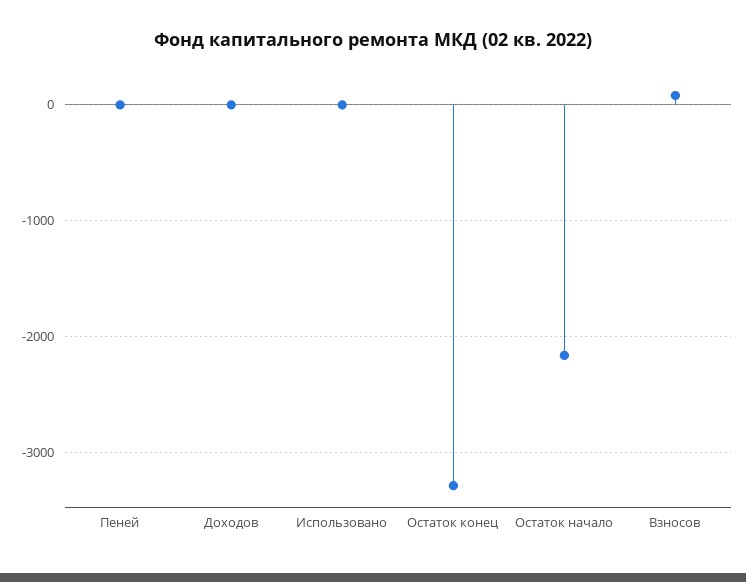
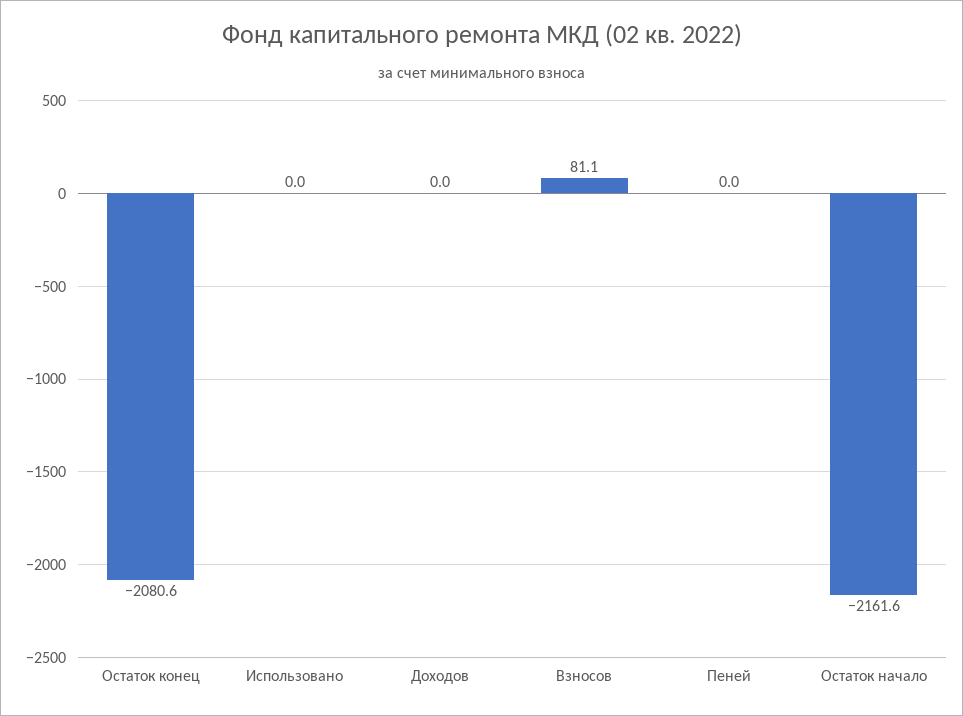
Остаток конец: -3300 -> -2080.6

